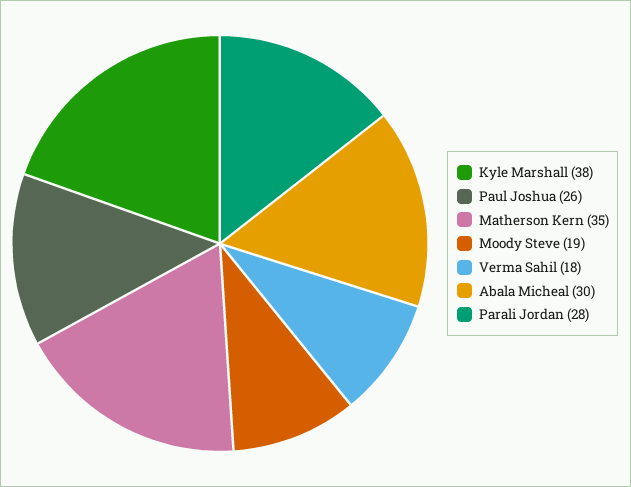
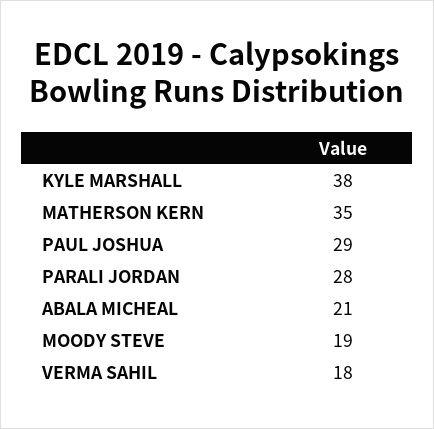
Paul Joshua: 26 -> 29
Abala Micheal: 30 -> 21

